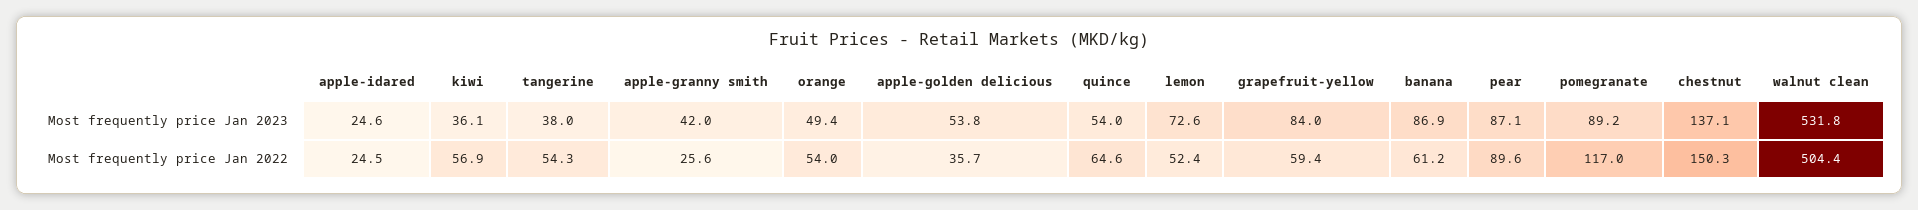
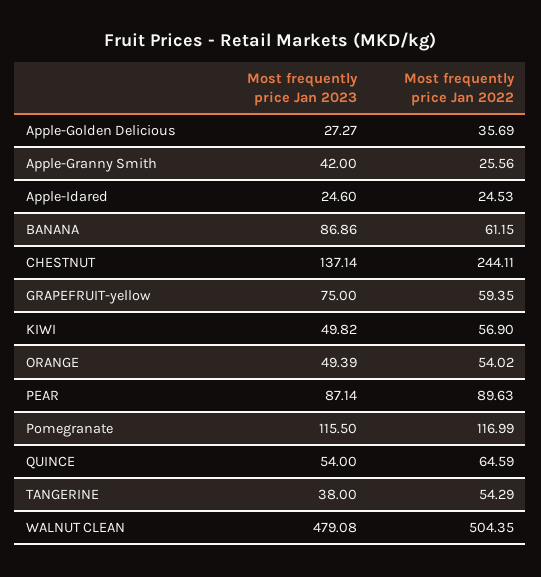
kiwi, Most frequently price Jan 2023: 36.1 -> 49.82
apple-golden delicious, Most frequently price Jan 2023: 53.8 -> 27.27
lemon, Most frequently price Jan 2023: 72.6 -> none
grapefruit-yellow, Most frequently price Jan 2023: 84 -> 75
pomegranate, Most frequently price Jan 2023: 89.2 -> 115.5
walnut clean, Most frequently price Jan 2023: 531.8 -> 479.08
lemon, Most frequently price Jan 2022: 52.4 -> none
chestnut, Most frequently price Jan 2022: 150.3 -> 244.11

